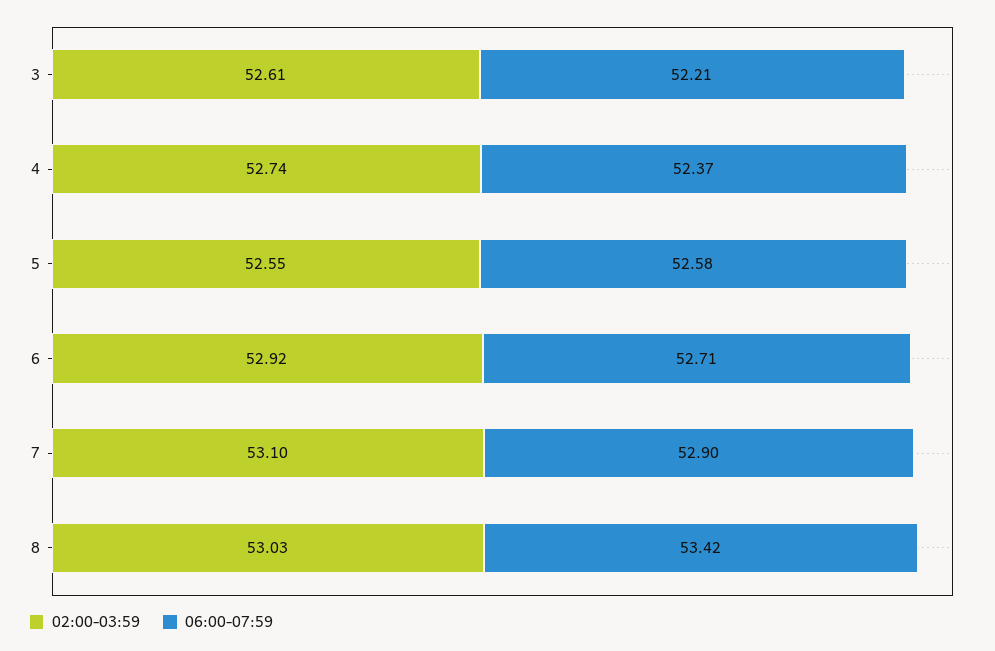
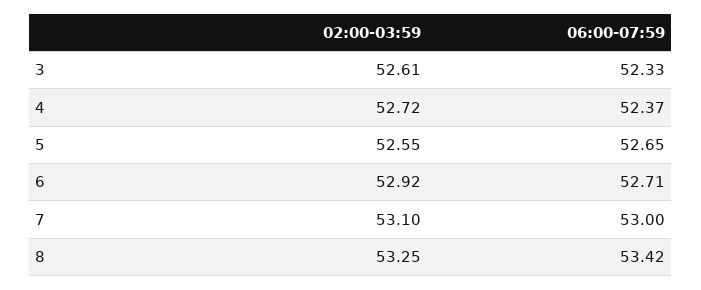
06:00-07:59, 3: 52.21 -> 52.33
02:00-03:59, 4: 52.74 -> 52.72
06:00-07:59, 5: 52.58 -> 52.65
06:00-07:59, 7: 52.9 -> 53
02:00-03:59, 8: 53.03 -> 53.25

